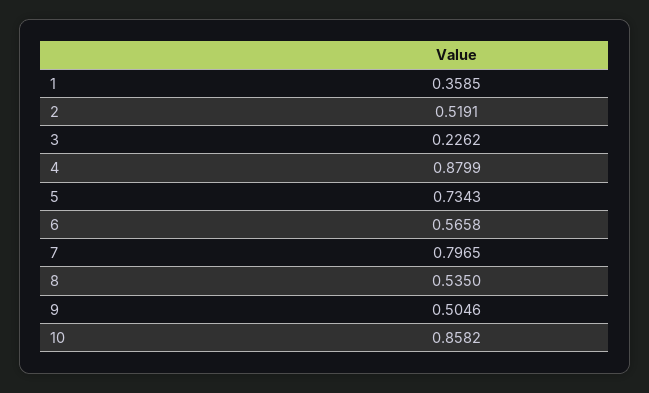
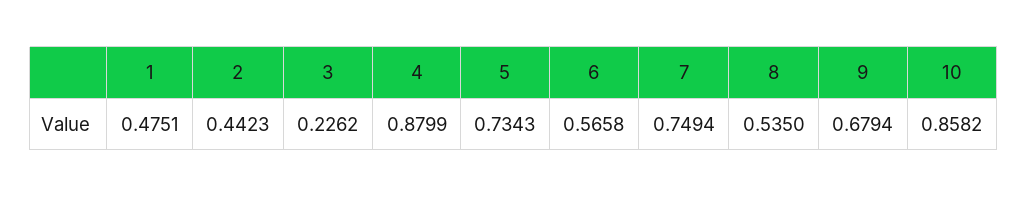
1: 0.3585 -> 0.4751
2: 0.5191 -> 0.4423
7: 0.7965 -> 0.7494
9: 0.5046 -> 0.6794

